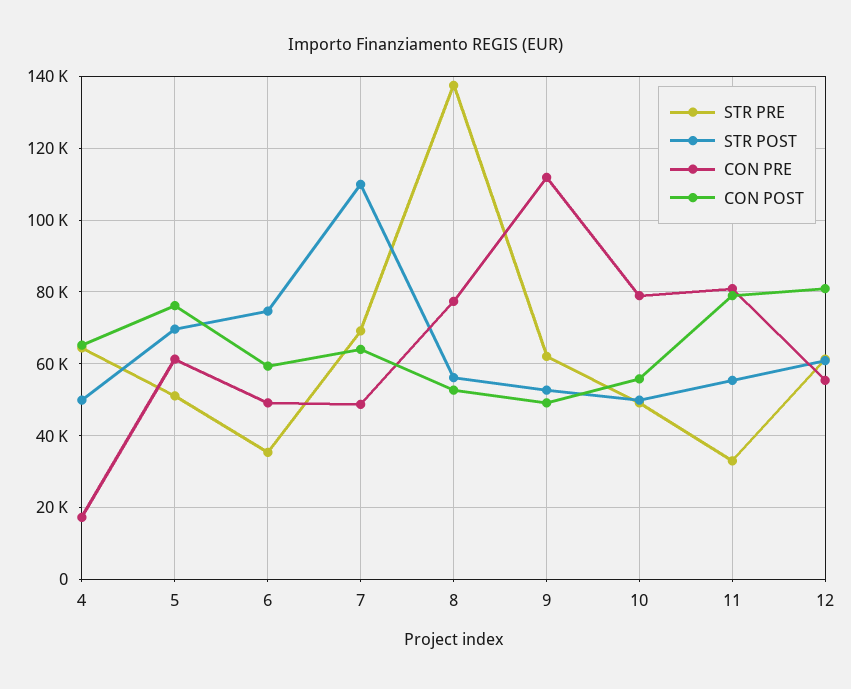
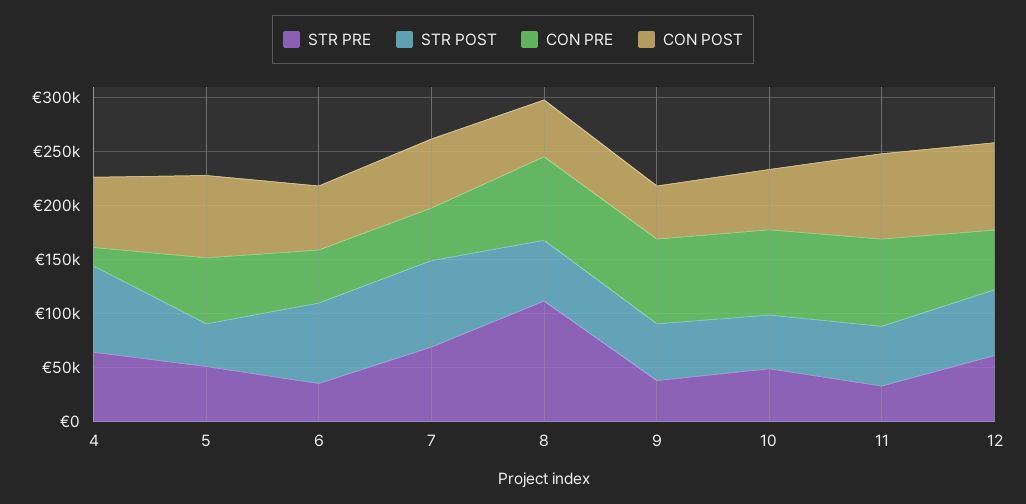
STR POST, 4: 50000 -> 80000
STR POST, 5: 70000 -> 40000
STR POST, 7: 110000 -> 80000
STR PRE, 8: 138000 -> 110000
STR PRE, 9: 62000 -> 40000
CON PRE, 9: 112000 -> 80000

